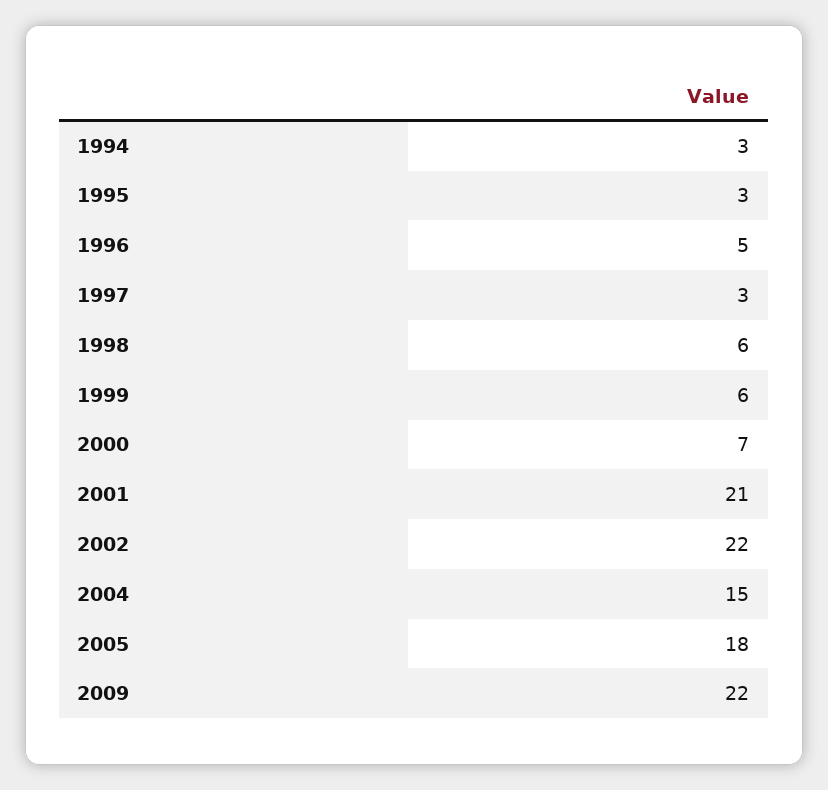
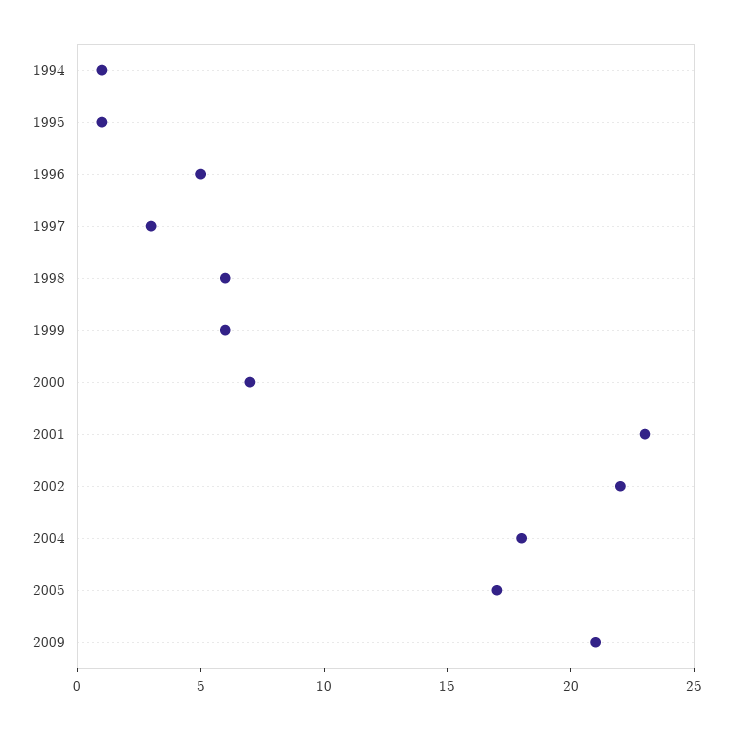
1994: 3 -> 1
1995: 3 -> 1
2001: 21 -> 23
2004: 15 -> 18
2005: 18 -> 17
2009: 22 -> 21

